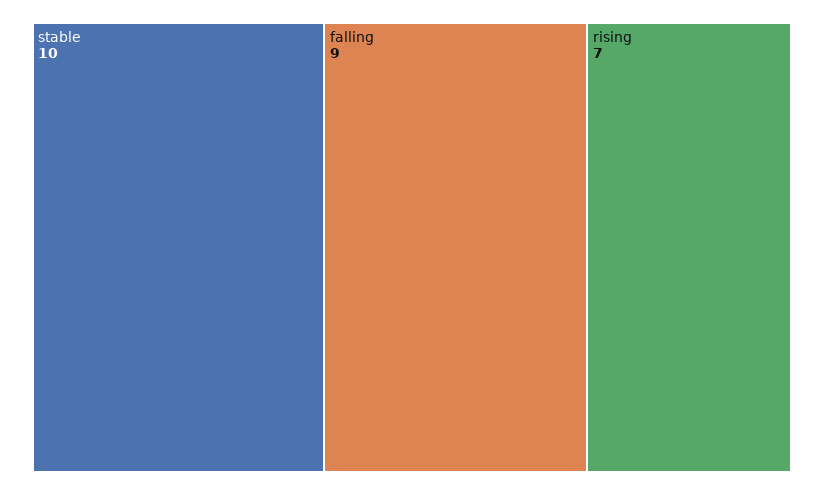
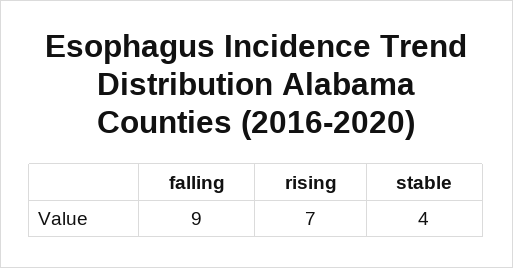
stable: 10 -> 4

